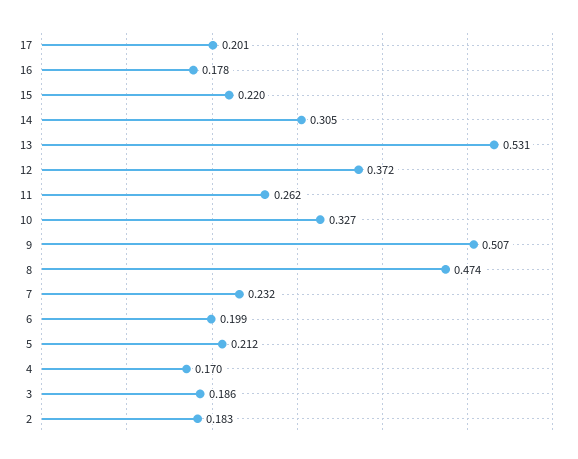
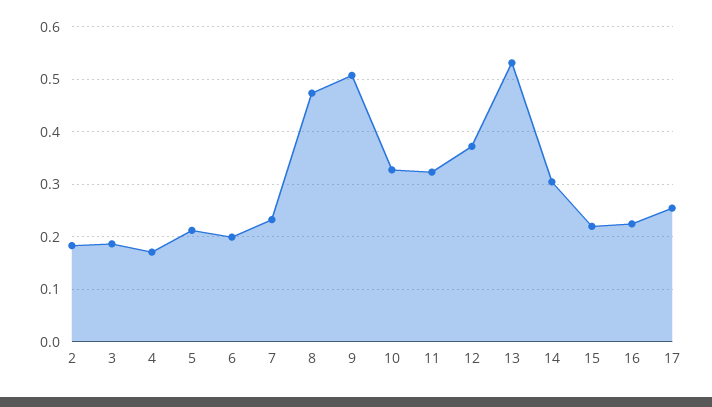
17: 0.201 -> 0.26
16: 0.178 -> 0.22
11: 0.262 -> 0.32

